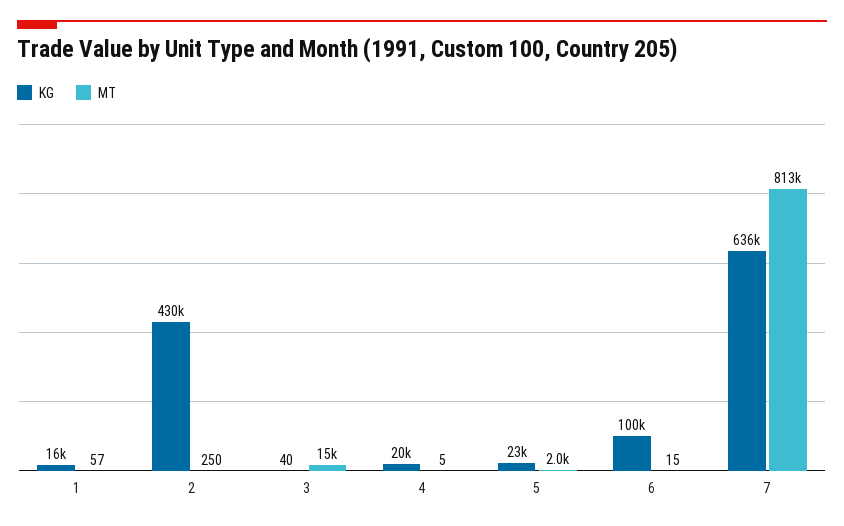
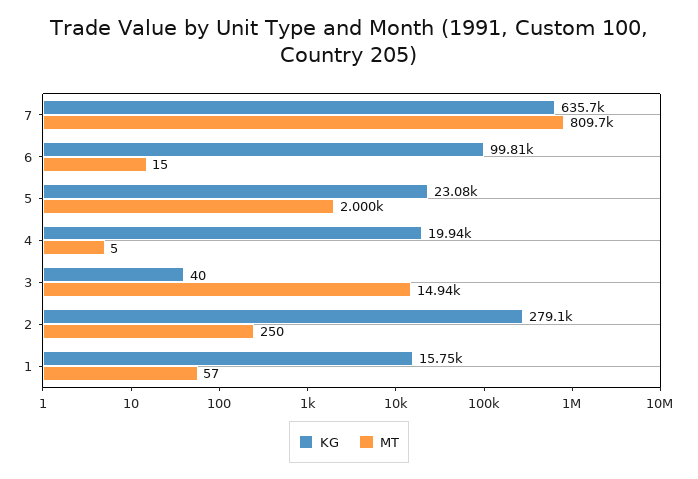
KG, 2: 430000 -> 279100
MT, 7: 813000 -> 809700

